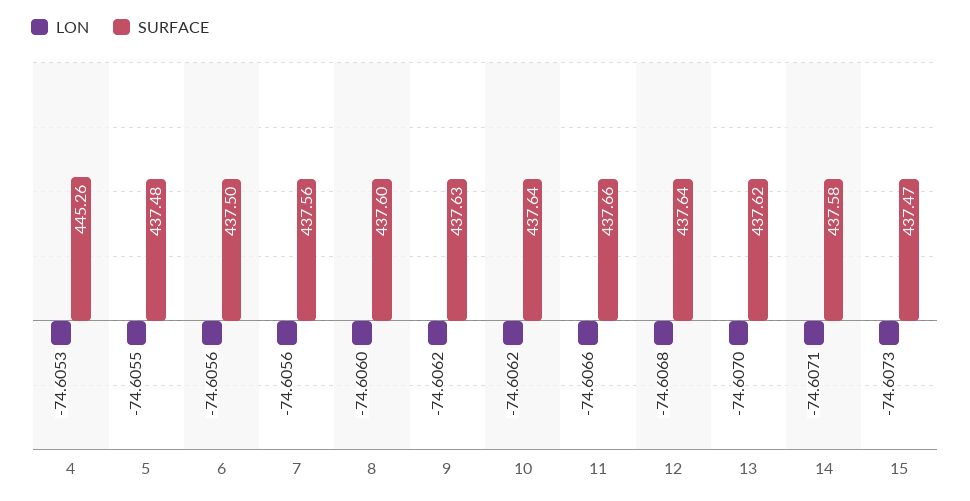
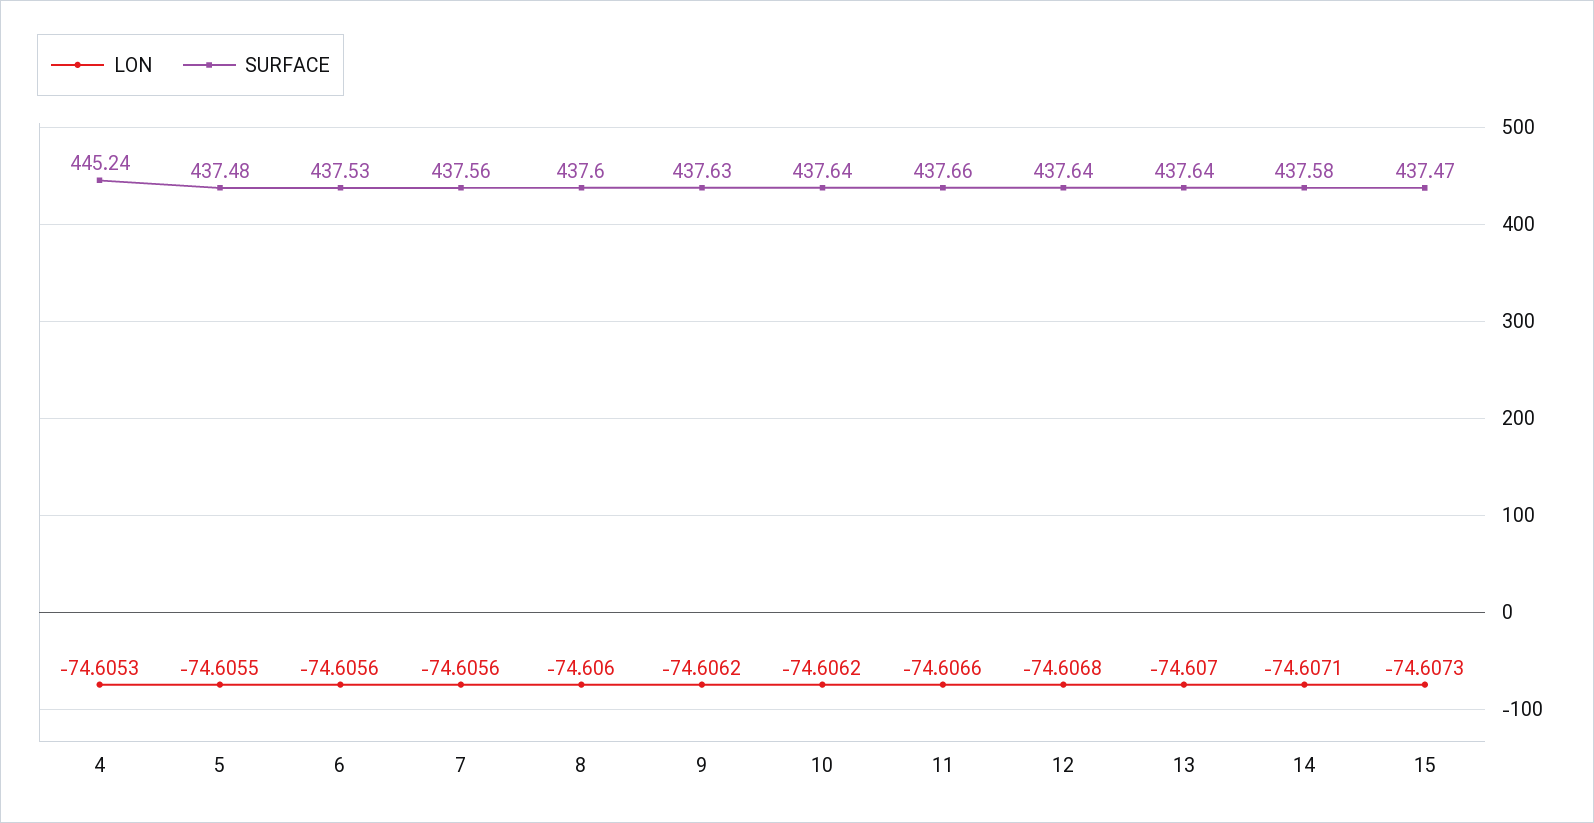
SURFACE, 4: 445.26 -> 445.24
SURFACE, 6: 437.5 -> 437.53
SURFACE, 13: 437.62 -> 437.64

